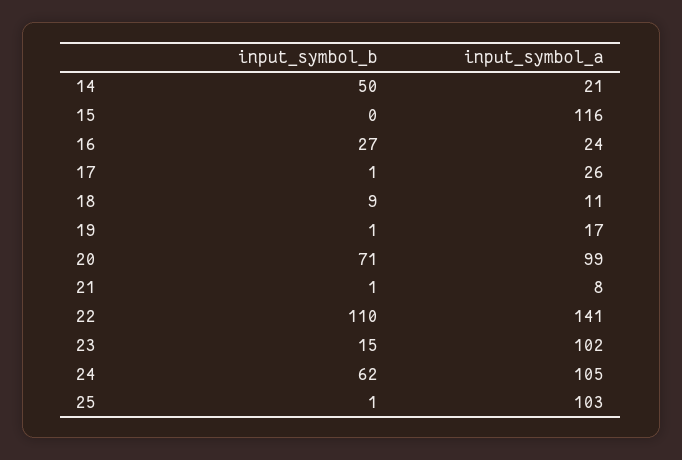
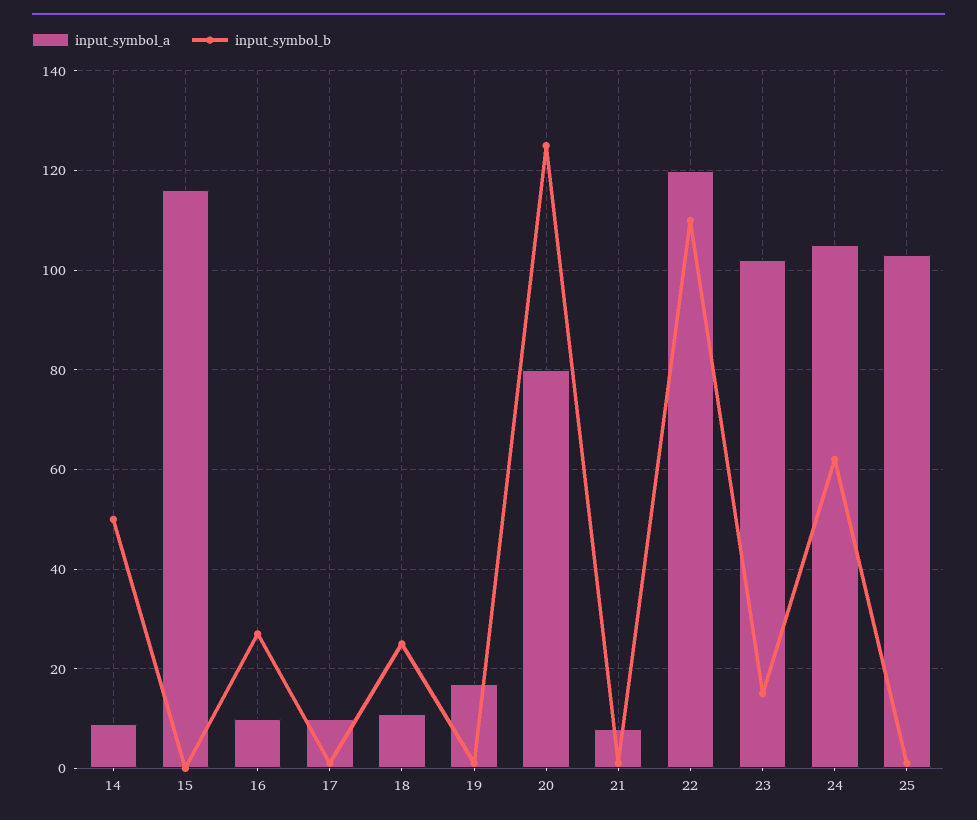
input_symbol_a, 14: 21 -> 10
input_symbol_a, 16: 24 -> 10
input_symbol_a, 17: 26 -> 10
input_symbol_b, 18: 9 -> 25
input_symbol_b, 20: 71 -> 125
input_symbol_a, 20: 99 -> 80
input_symbol_a, 22: 141 -> 120

